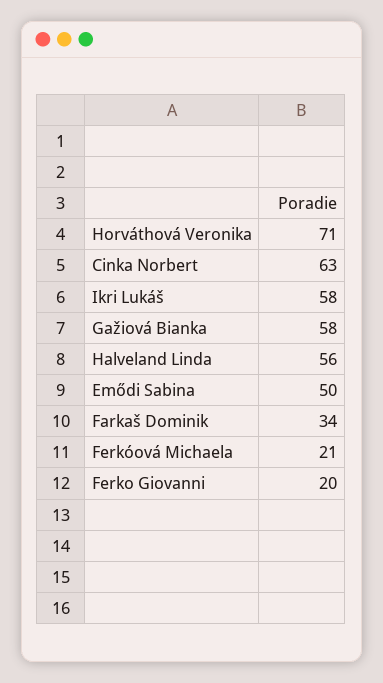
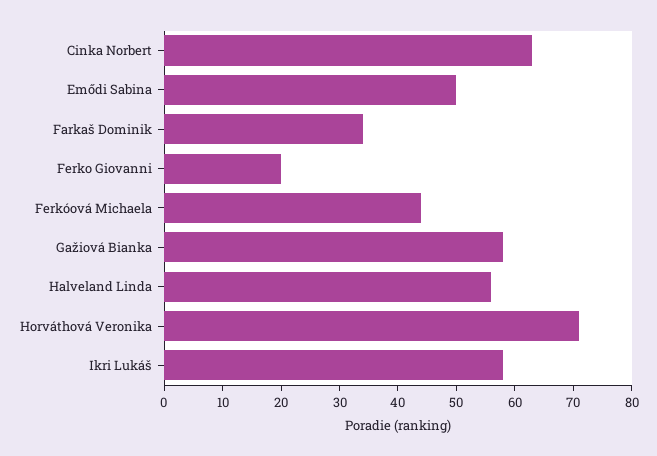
Ferkóová Michaela: 21 -> 45

